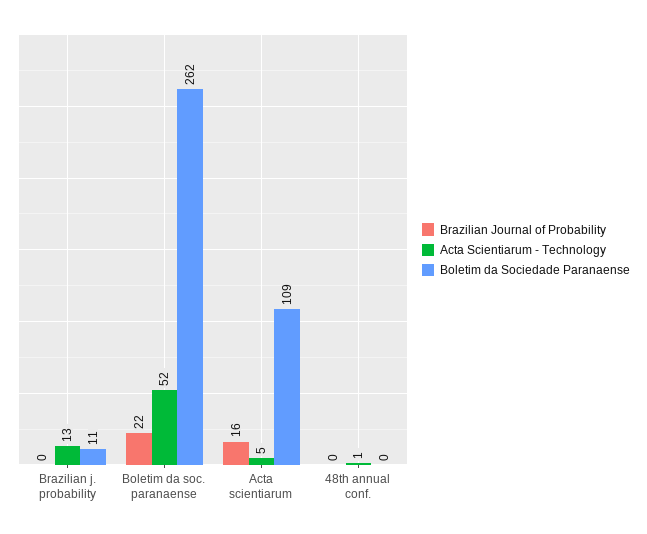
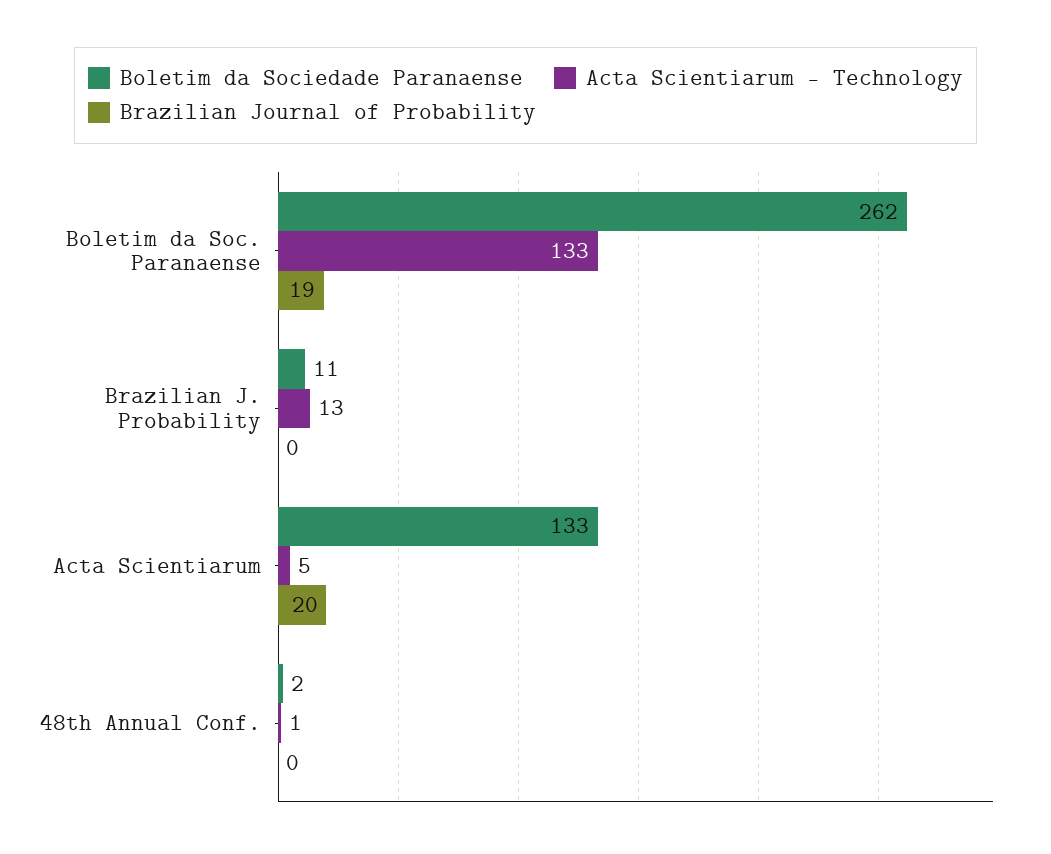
Brazilian Journal of Probability, Boletim da soc. paranaense: 22 -> 19
Acta Scientiarum - Technology, Boletim da soc. paranaense: 52 -> 133
Brazilian Journal of Probability, Acta scientiarum: 16 -> 20
Boletim da Sociedade Paranaense, Acta scientiarum: 109 -> 133
Boletim da Sociedade Paranaense, 48th annual conf.: 0 -> 2

